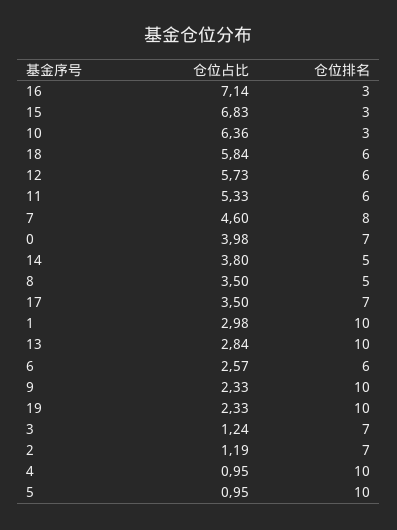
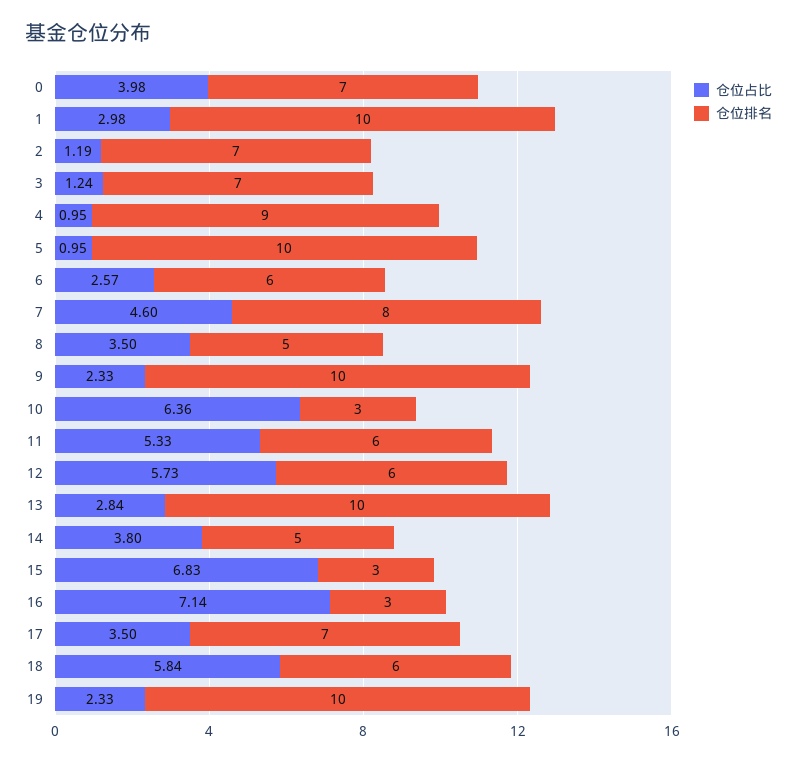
仓位排名, 4: 10 -> 9

